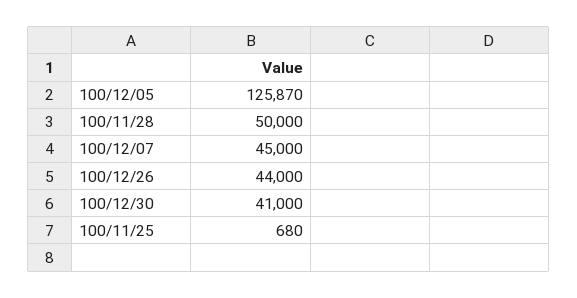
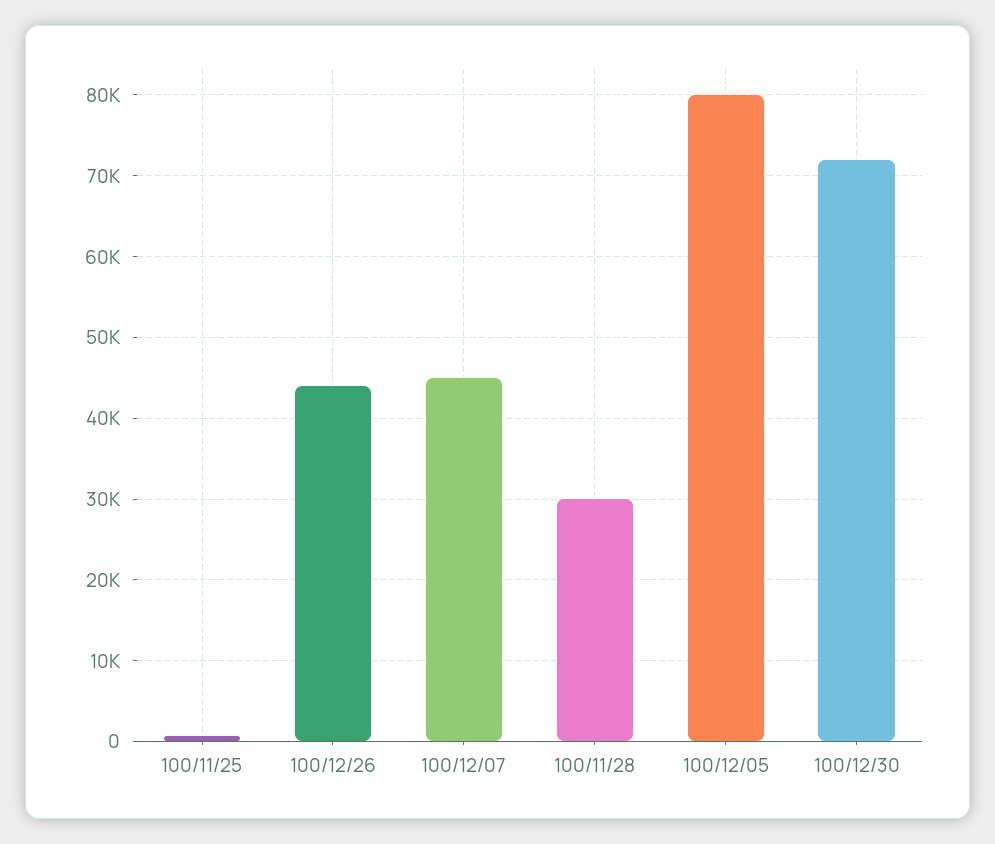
100/12/05: 125870 -> 80000
100/11/28: 50000 -> 30000
100/12/30: 41000 -> 72000

